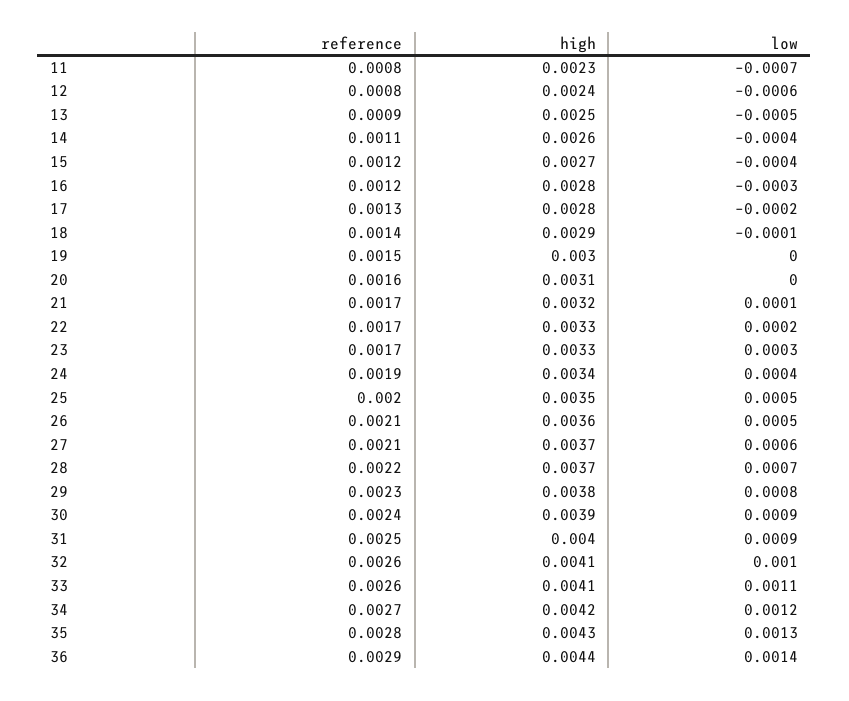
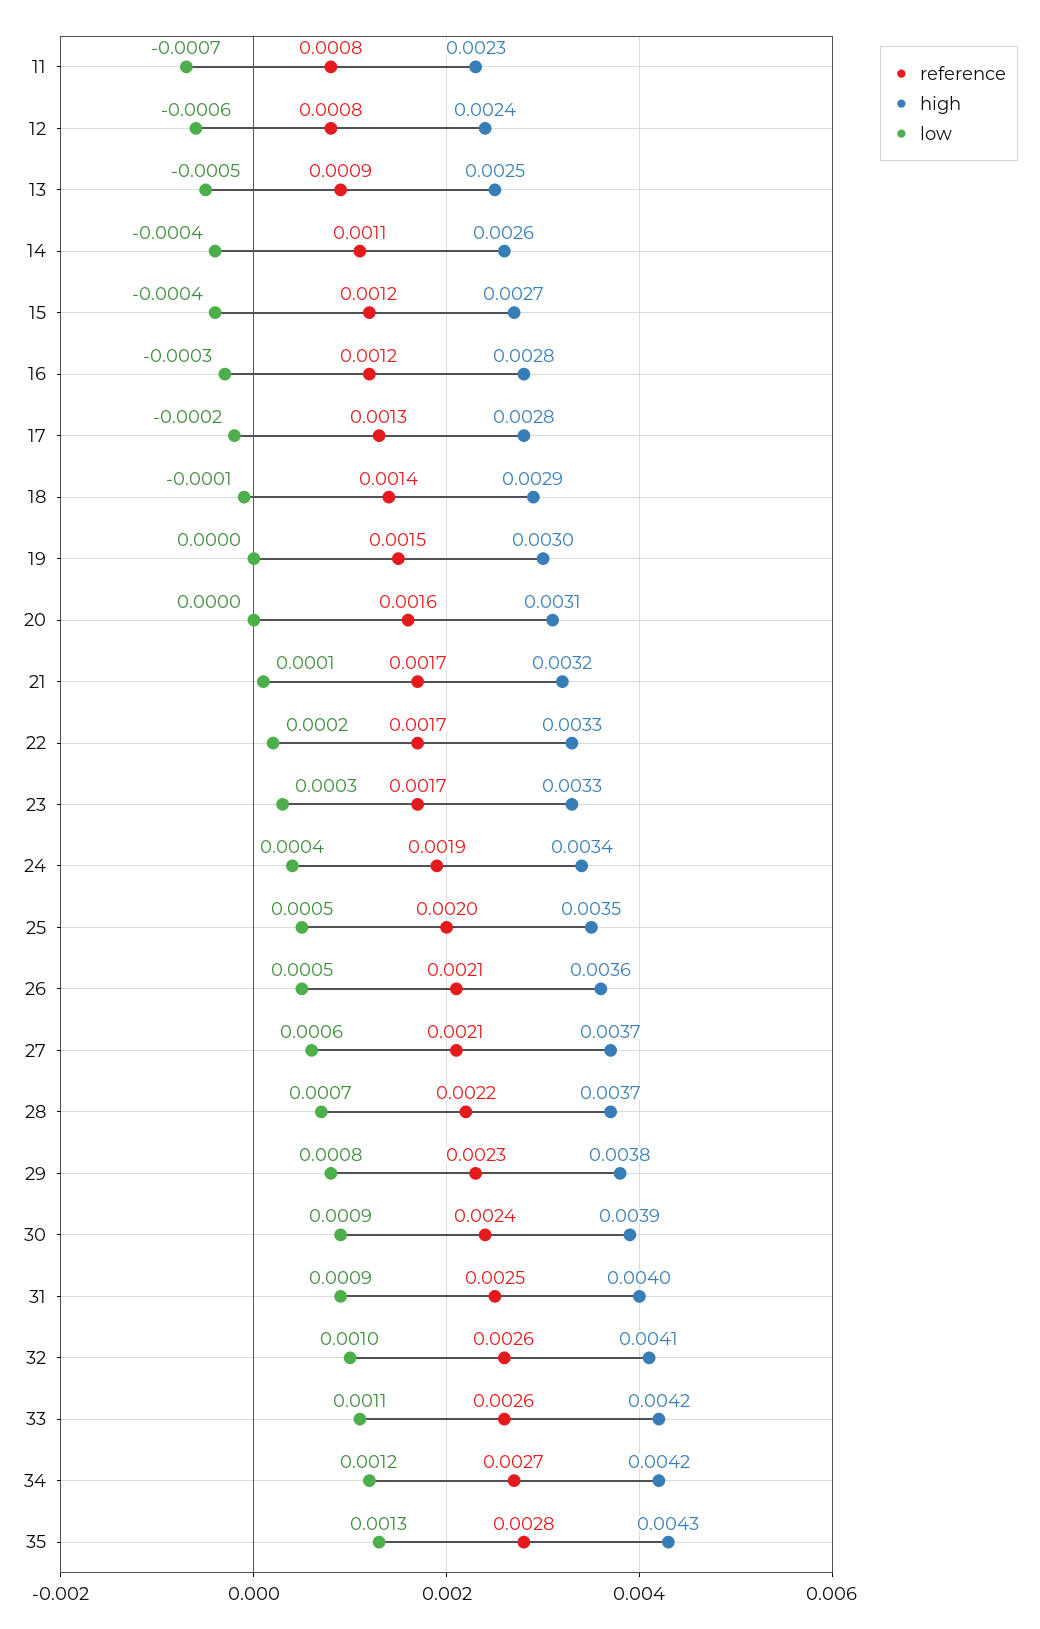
high, 33: 0.0041 -> 0.0042
reference, 36: 0.0029 -> none
high, 36: 0.0044 -> none
low, 36: 0.0014 -> none

